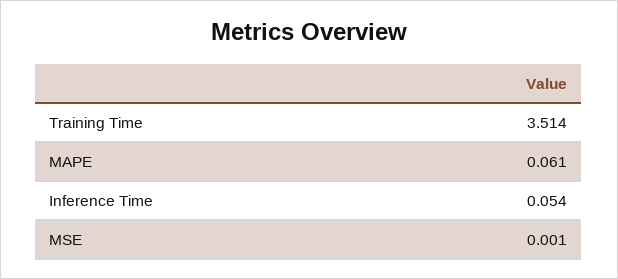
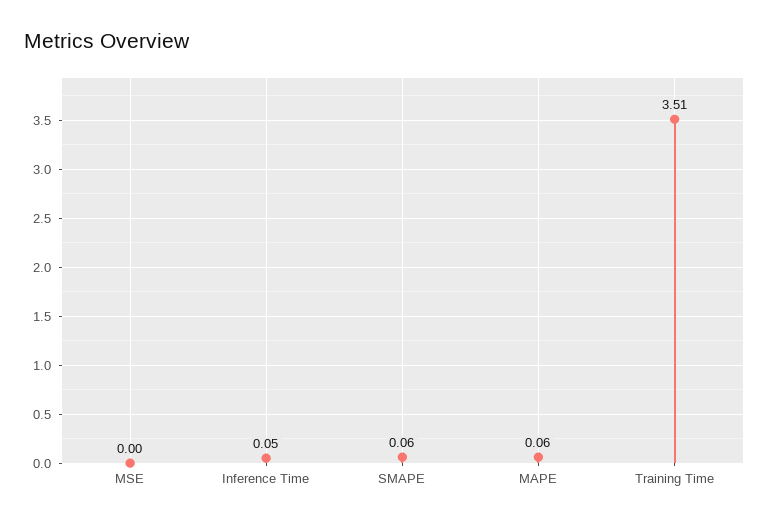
SMAPE: none -> 0.06

